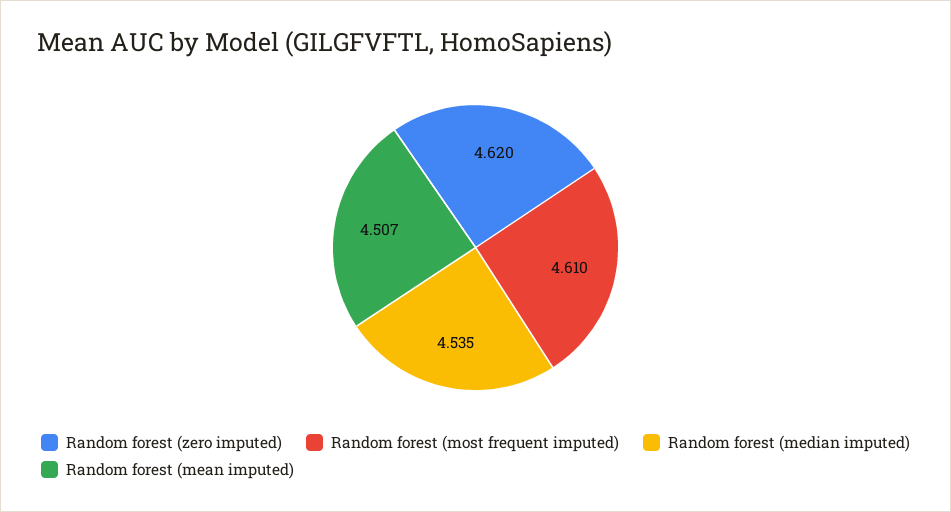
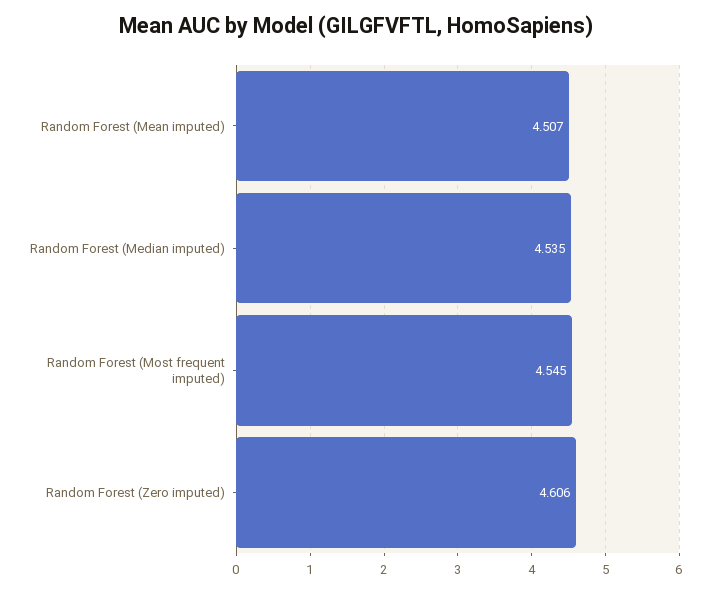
Random forest (zero imputed): 4.62 -> 4.606
Random forest (most frequent imputed): 4.61 -> 4.545

